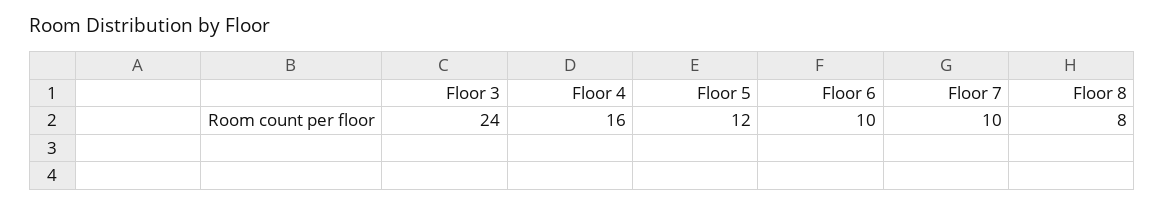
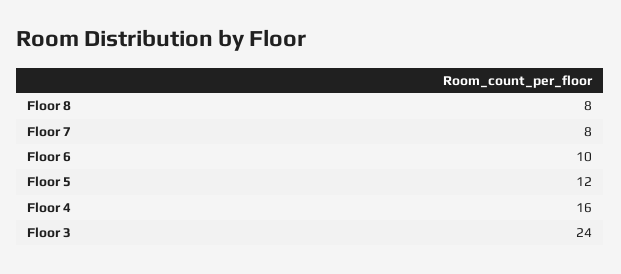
Floor 7: 10 -> 8

